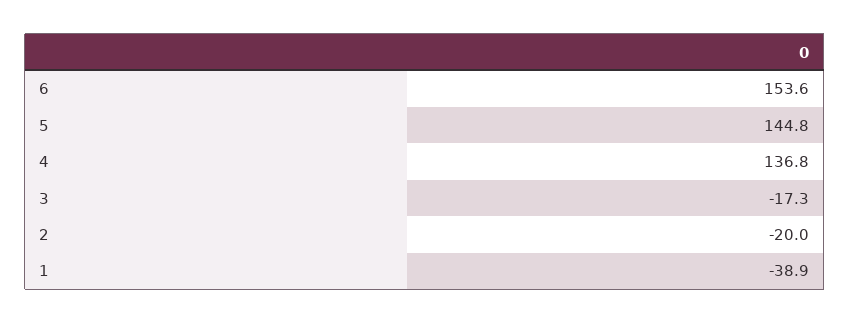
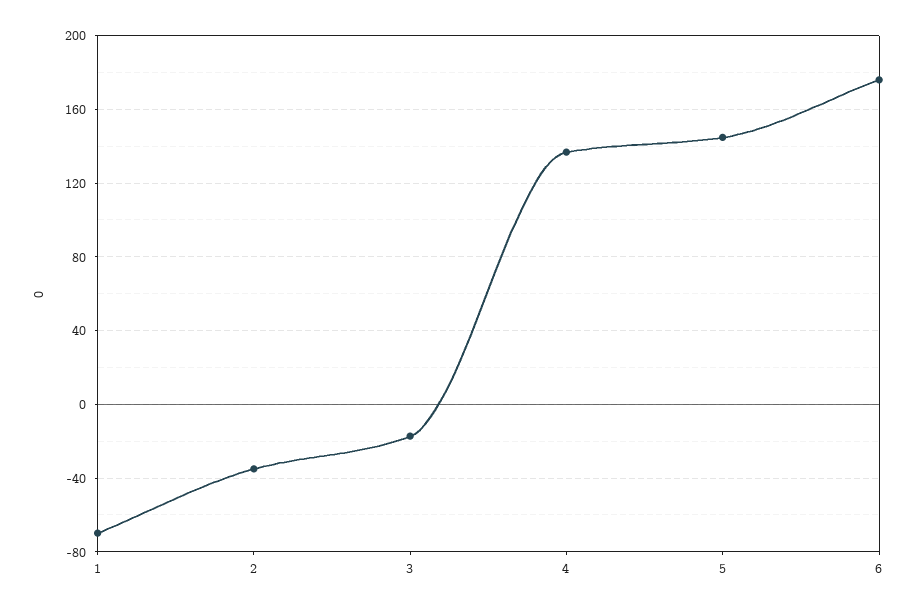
6: 153.6 -> 175
2: -20 -> -35
1: -38.9 -> -70

